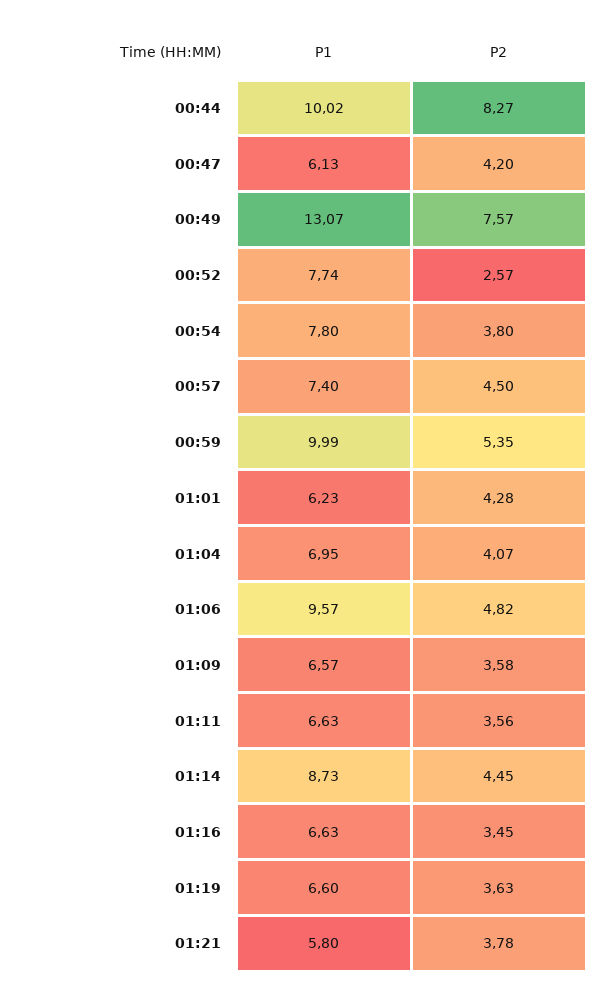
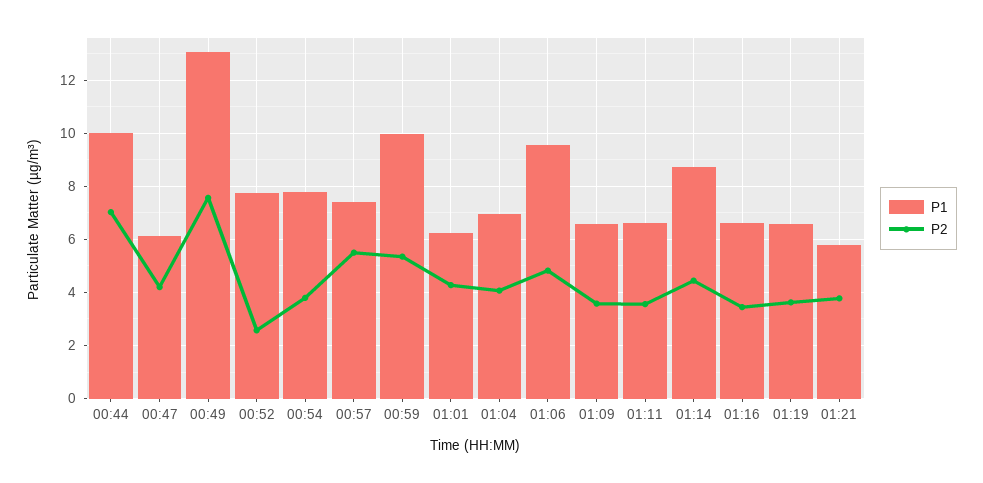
P2, 00:44: 8.27 -> 7
P2, 00:57: 4.5 -> 5.5

